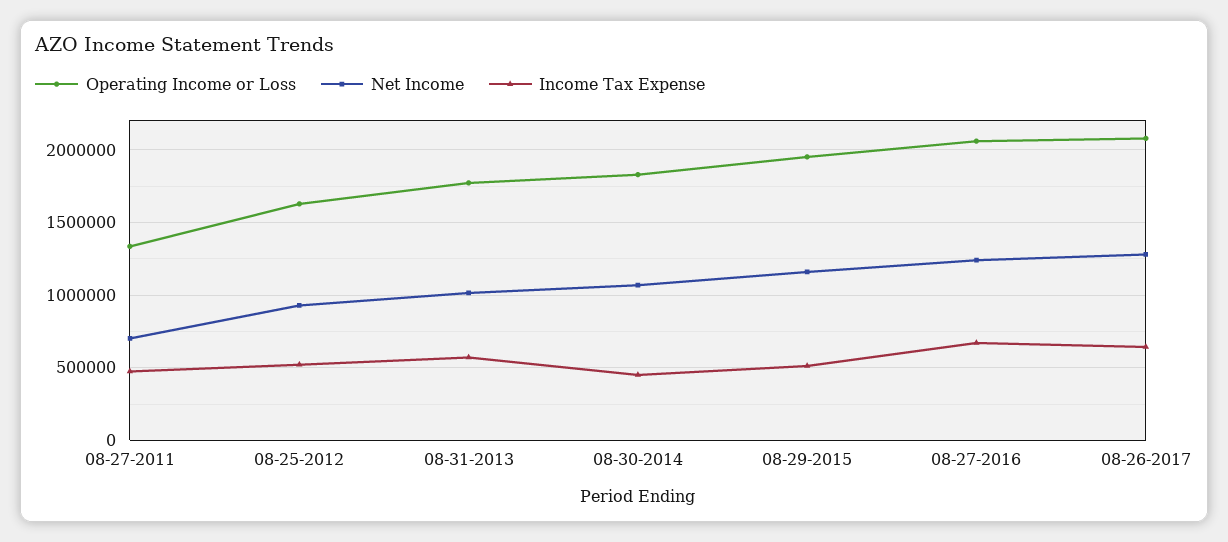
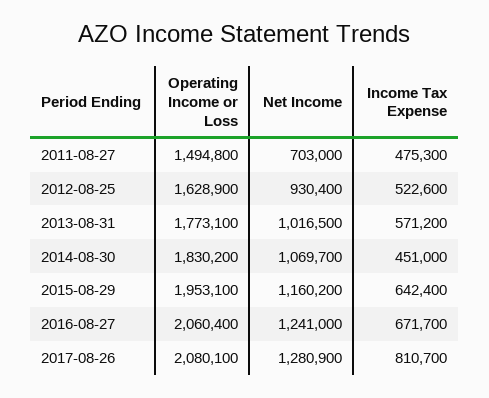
Operating Income or Loss, 08-27-2011: 1350000 -> 1494800
Income Tax Expense, 08-29-2015: 500000 -> 642400
Income Tax Expense, 08-26-2017: 650000 -> 810700

